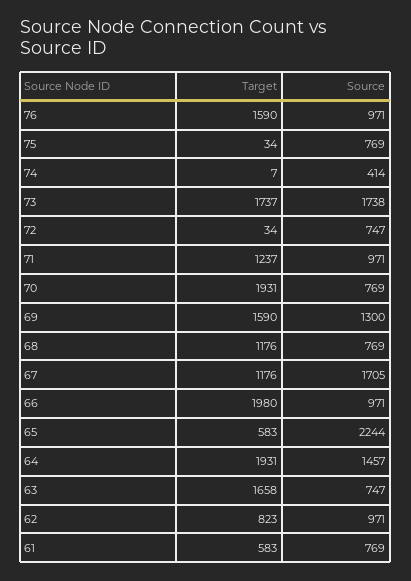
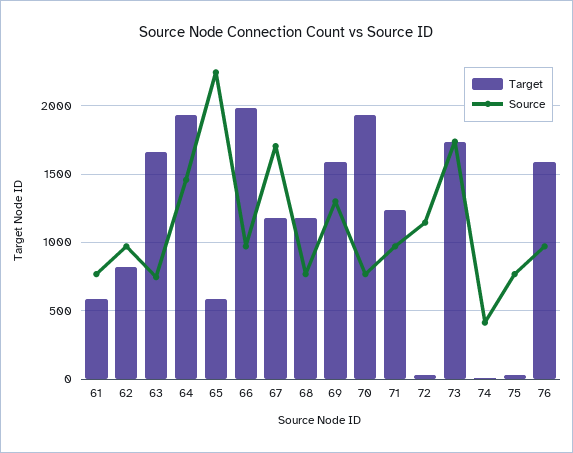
Source, 72: 747 -> 1150

